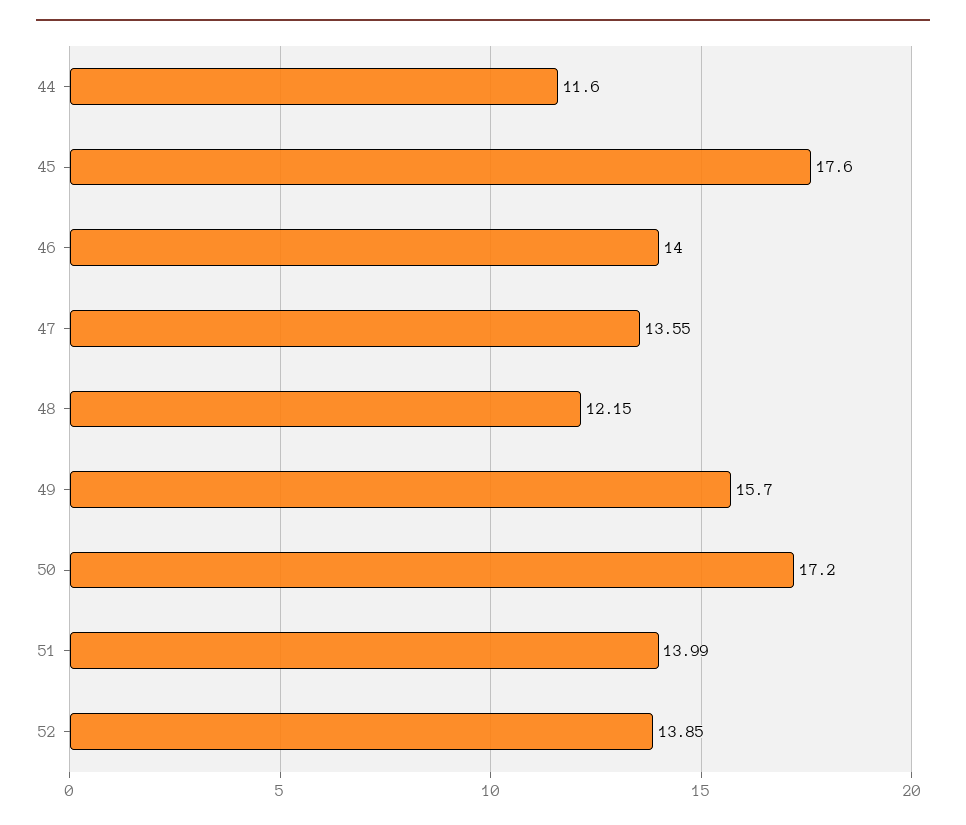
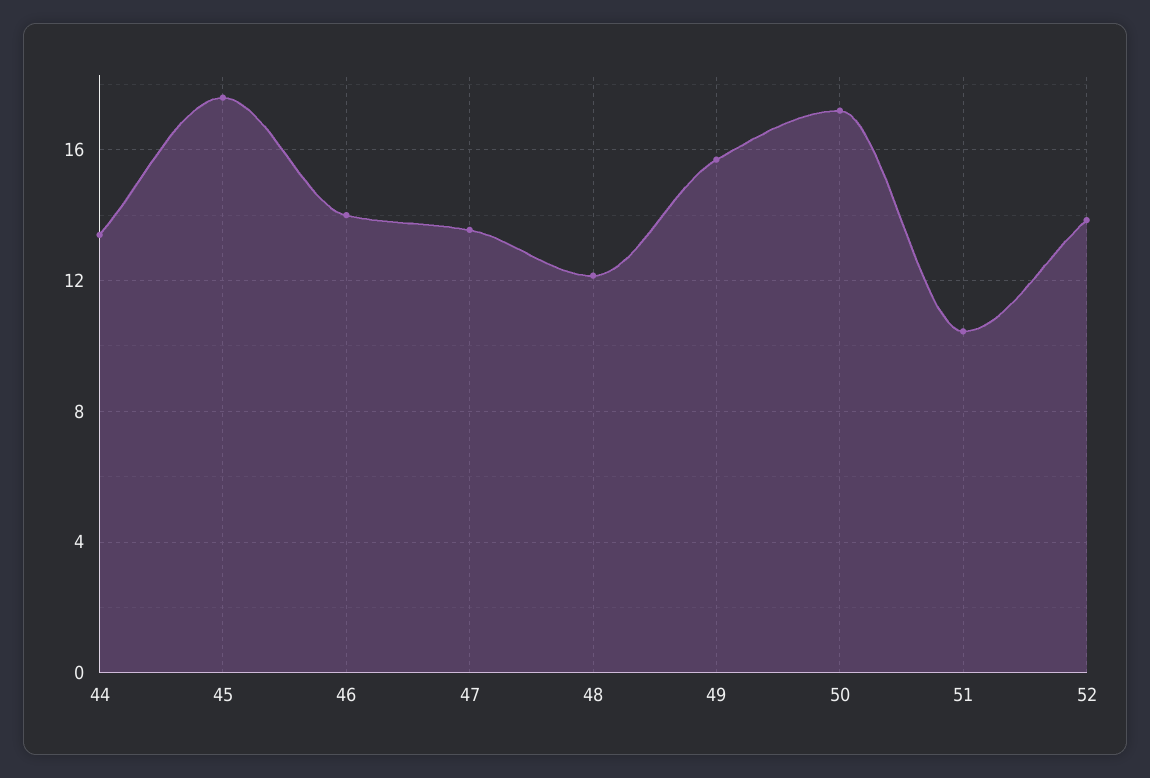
44: 11.6 -> 13.5
51: 13.99 -> 10.5

